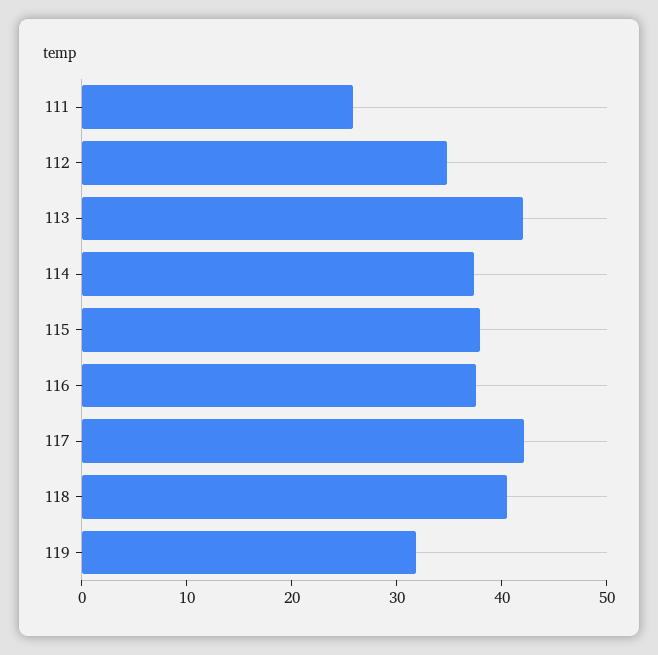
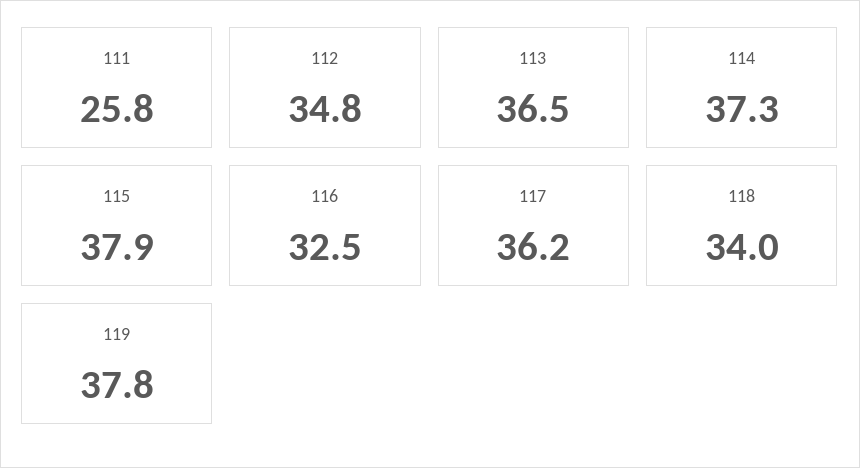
113: 42 -> 36.5
116: 38 -> 32.5
117: 42 -> 36.2
118: 40 -> 34
119: 32 -> 37.8

